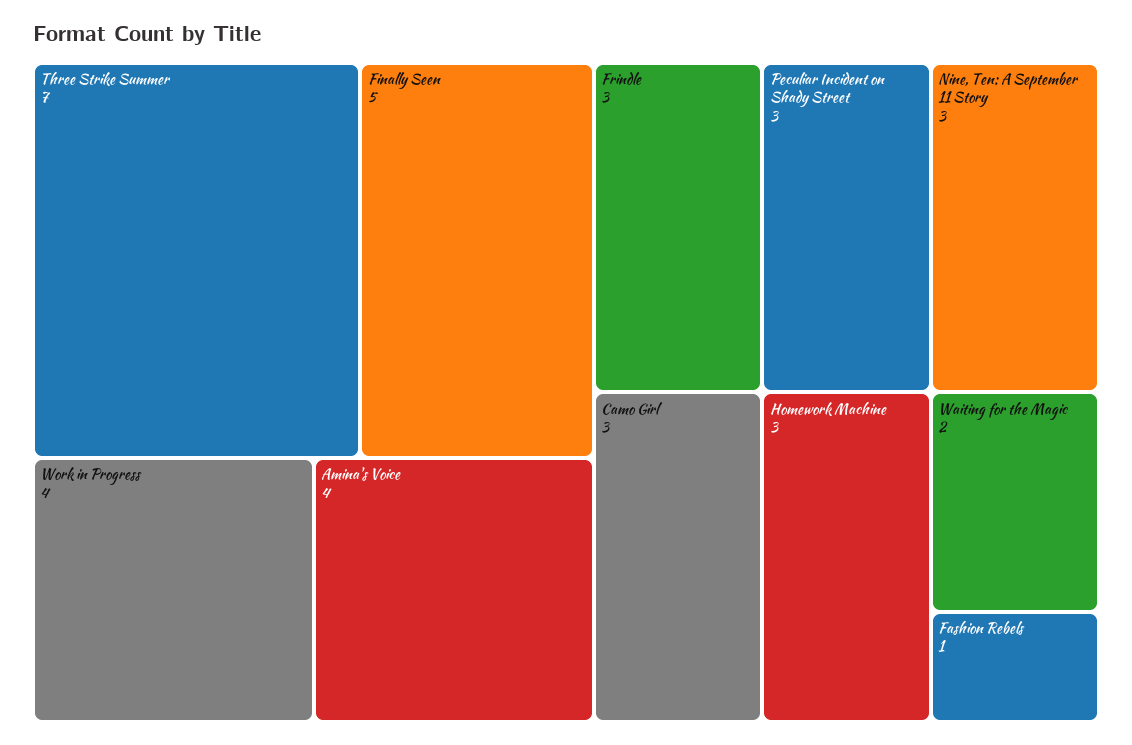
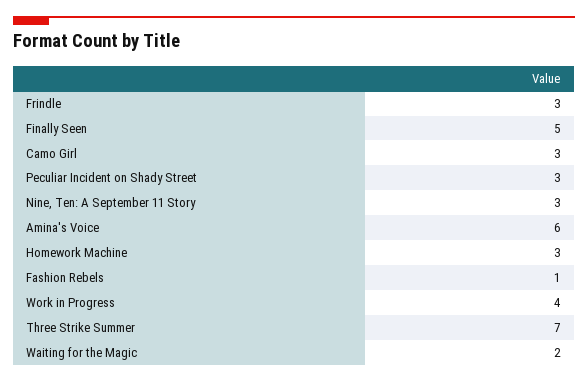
Amina's Voice: 4 -> 6

